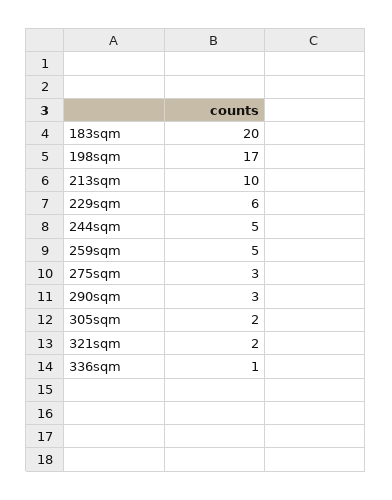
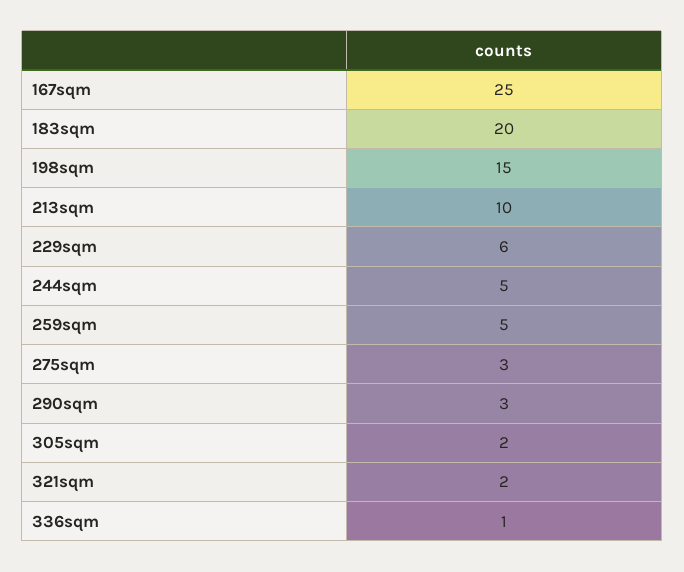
198sqm: 17 -> 15
167sqm: none -> 25

